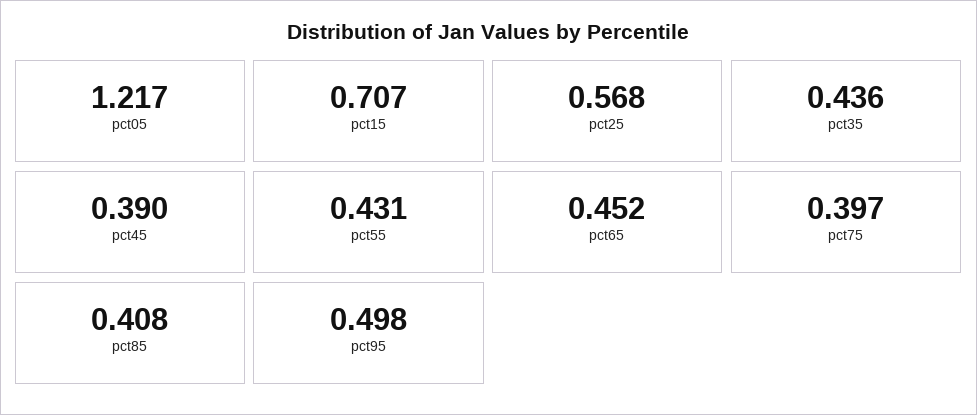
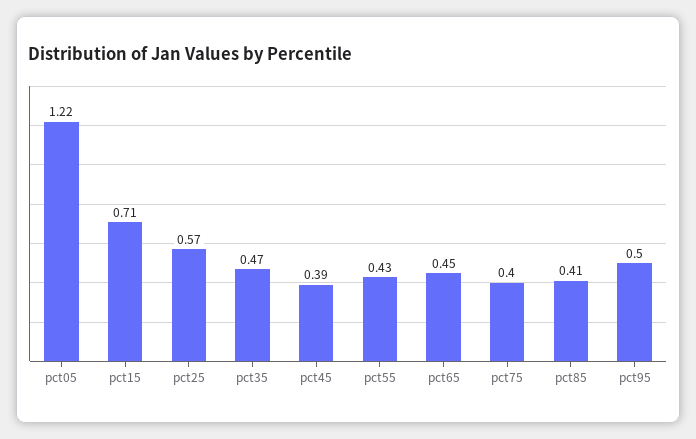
pct35: 0.436 -> 0.47

